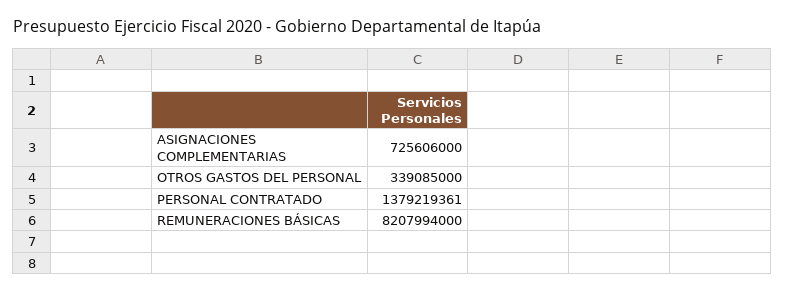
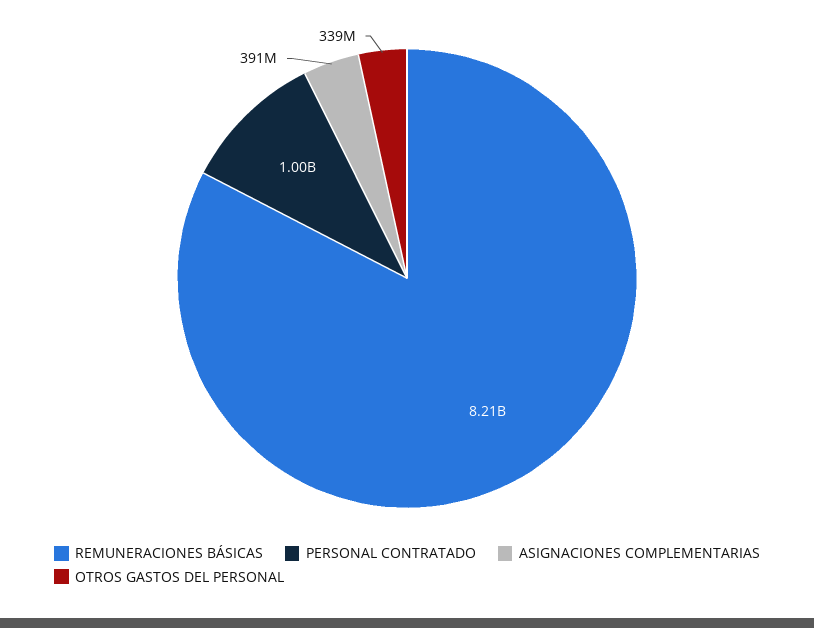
ASIGNACIONES COMPLEMENTARIAS: 725606000 -> 391000000
PERSONAL CONTRATADO: 1379219361 -> 1000000000

